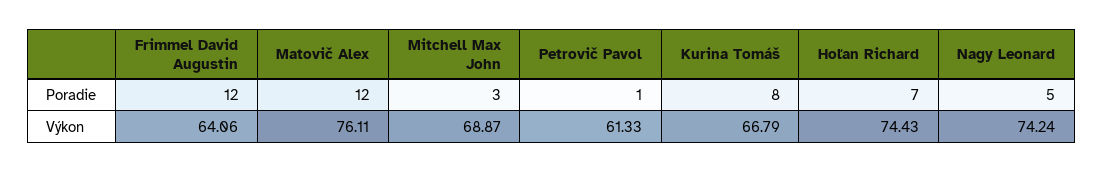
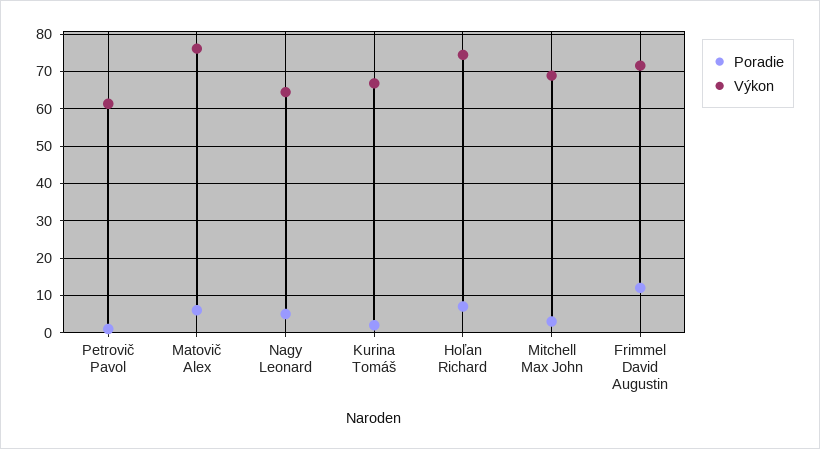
Poradie, Matovič Alex: 12 -> 6
Poradie, Kurina Tomáš: 8 -> 2
Výkon, Frimmel David Augustin: 64.06 -> 72
Výkon, Nagy Leonard: 74.24 -> 64

